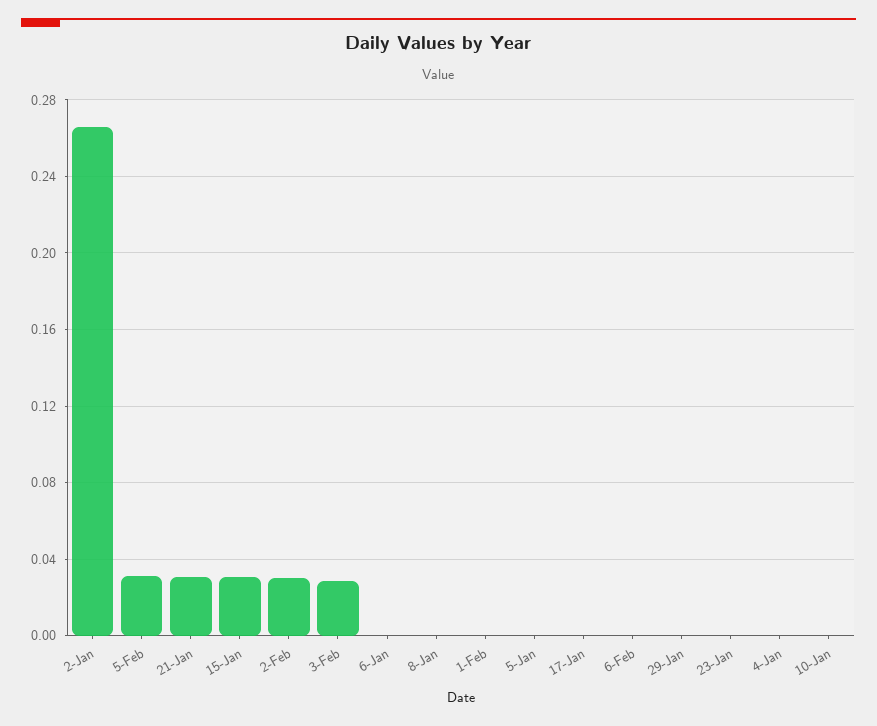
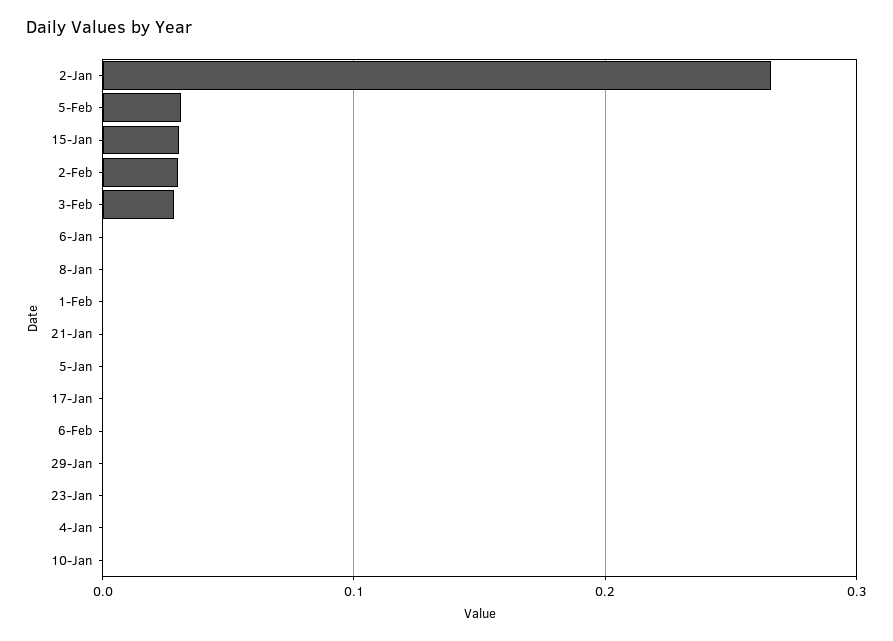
21-Jan: 0.03 -> 0

